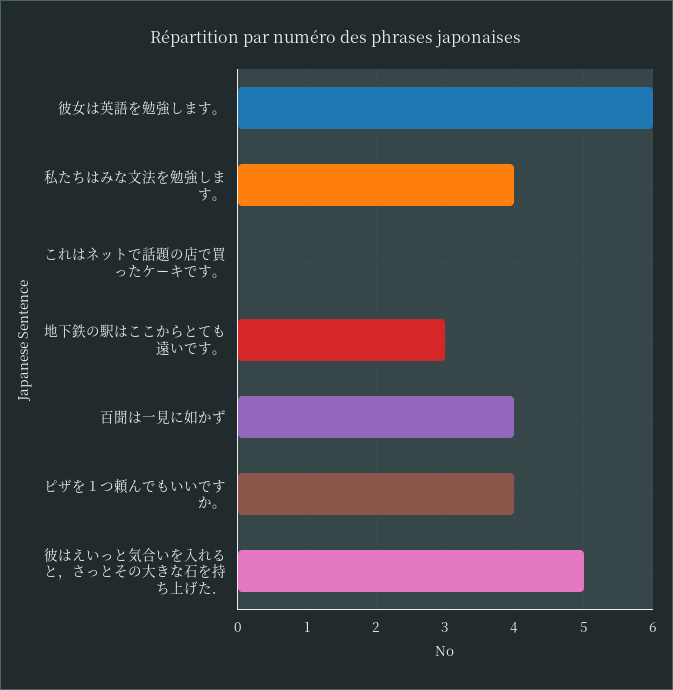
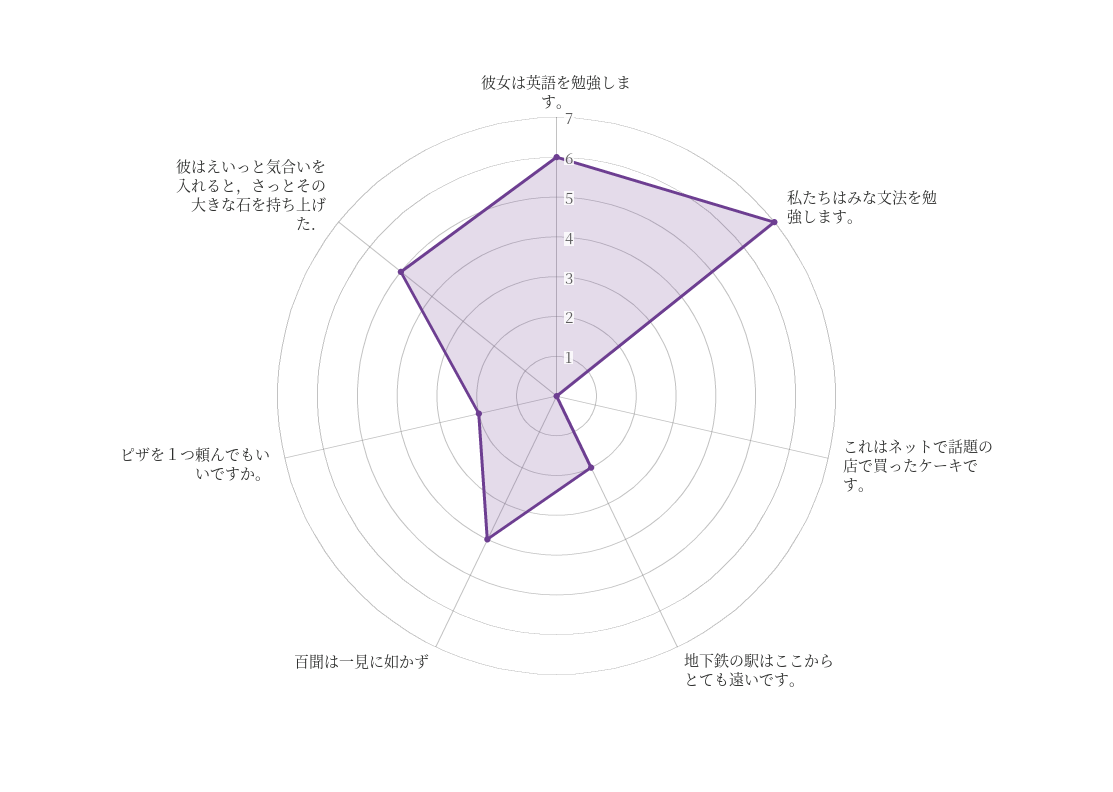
私たちはみな文法を勉強します。: 4 -> 7
地下鉄の駅はここからとても遠いです。: 3 -> 2
ピザを１つ頼んでもいいですか。: 4 -> 2

